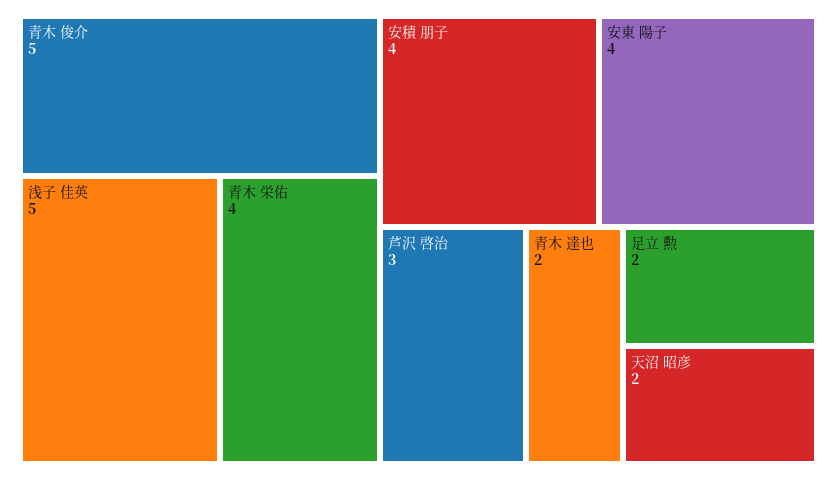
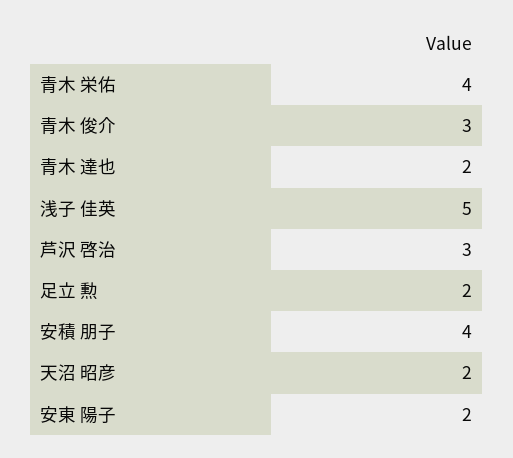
青木 俊介: 5 -> 3
安東 陽子: 4 -> 2

